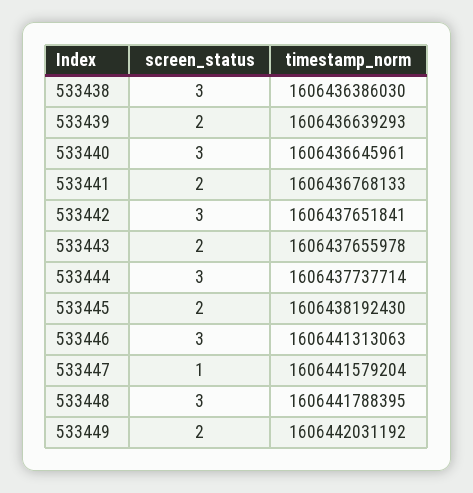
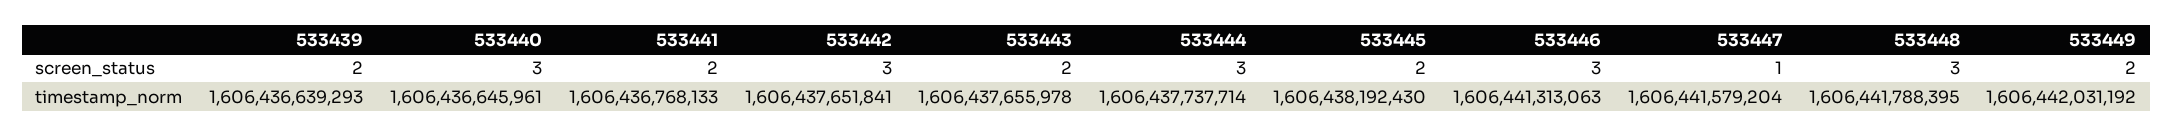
screen_status, 533438: 3 -> none
timestamp_norm, 533438: 1606436386030 -> none

